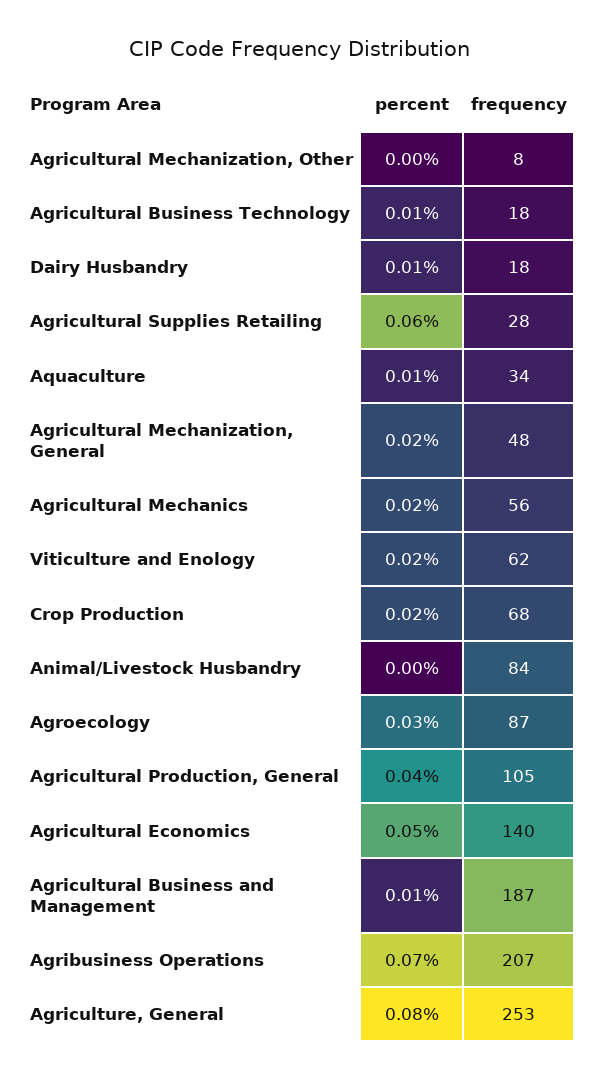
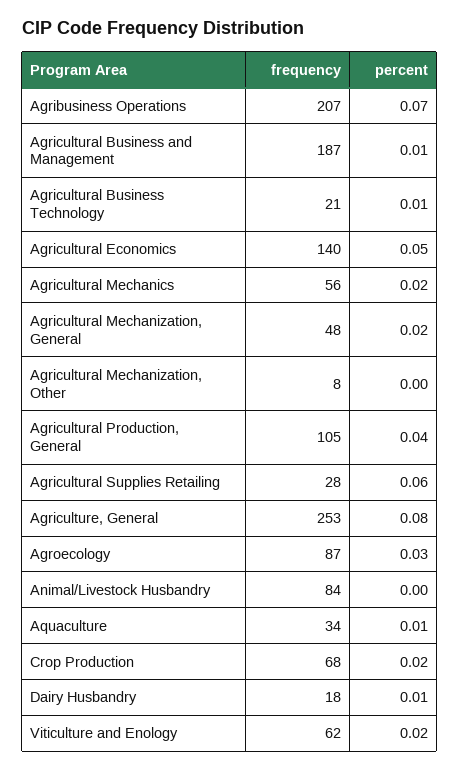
frequency, Agricultural Business Technology: 18 -> 21

